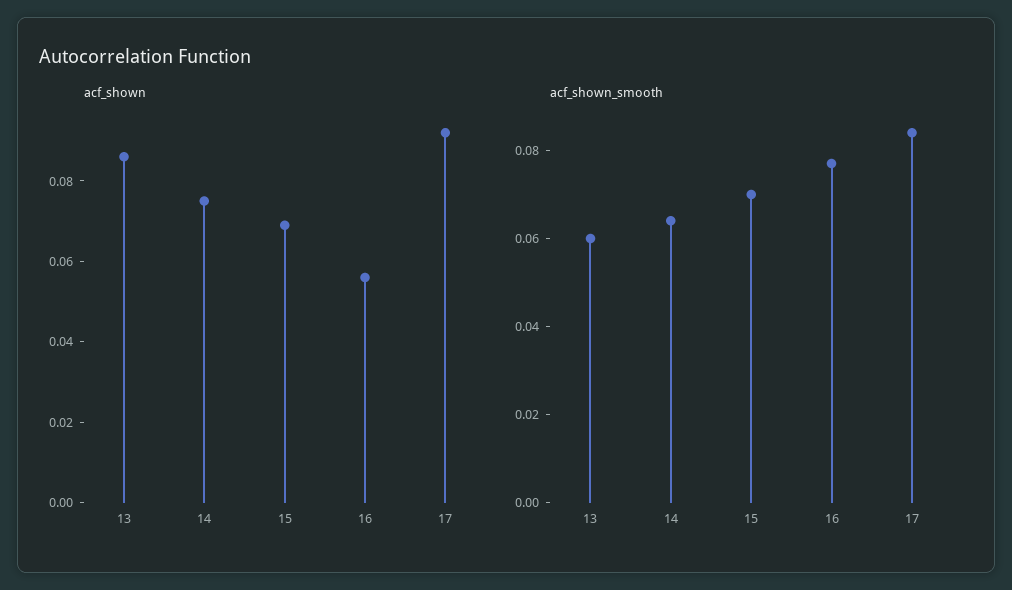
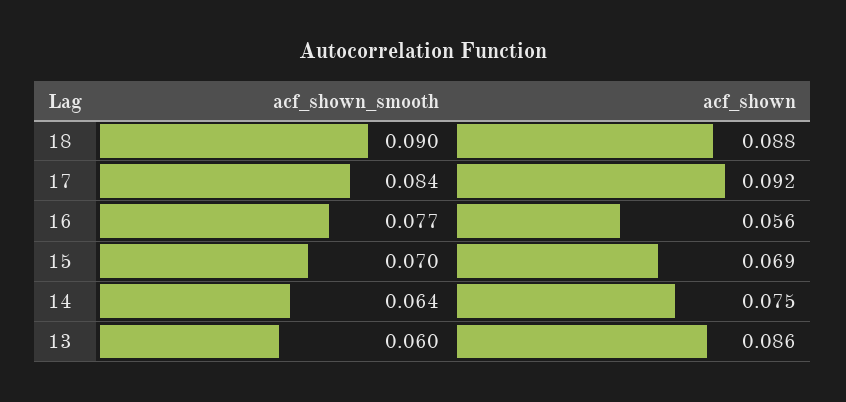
acf_shown_smooth, 18: none -> 0.09
acf_shown, 18: none -> 0.088

